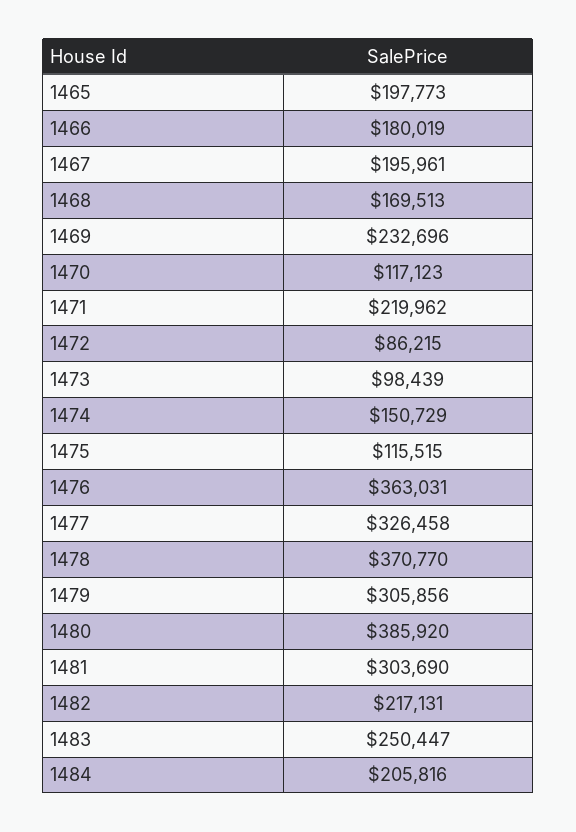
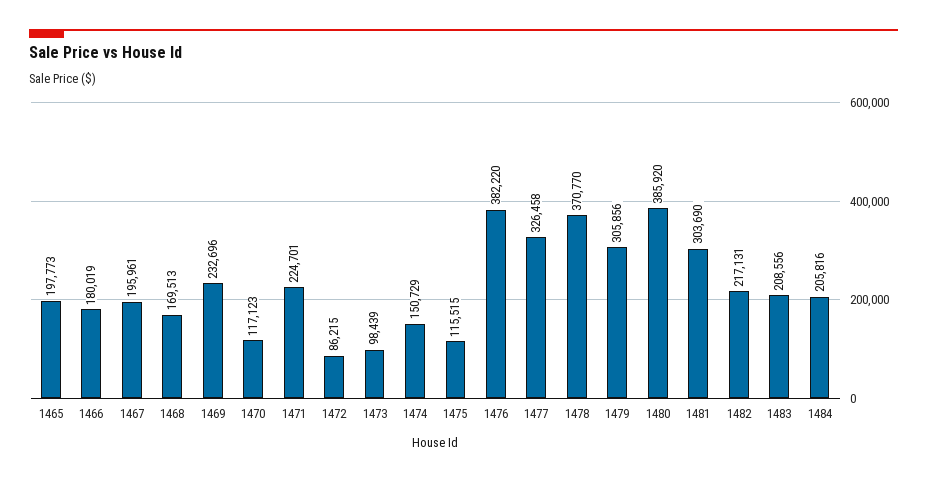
1471: 219962 -> 224701
1476: 363031 -> 382220
1483: 250447 -> 208556

